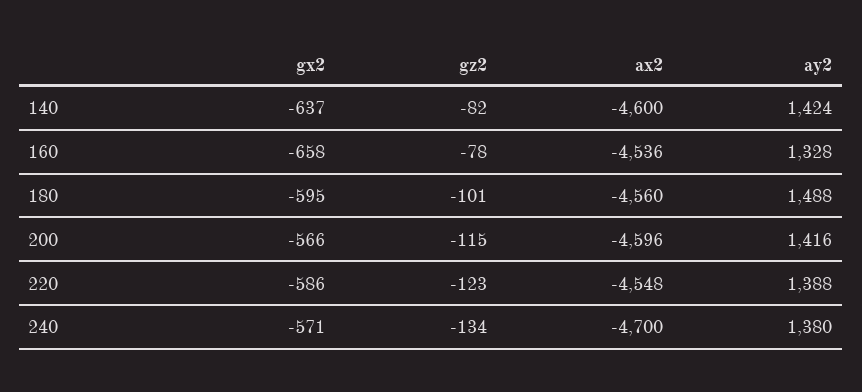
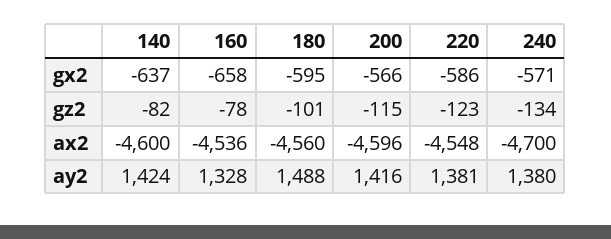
ay2, 220: 1388 -> 1381

